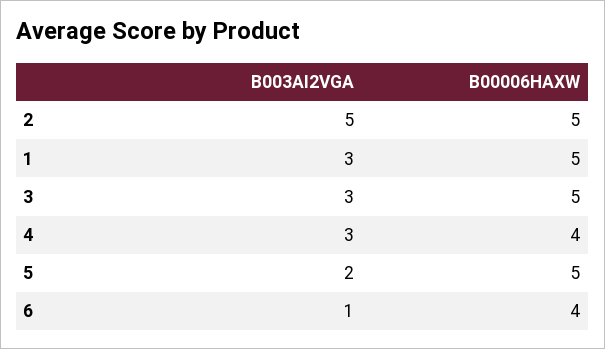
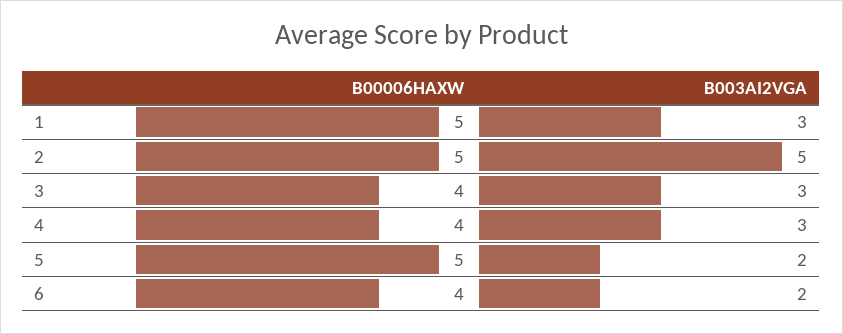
B00006HAXW, 3: 5 -> 4
B003AI2VGA, 6: 1 -> 2

